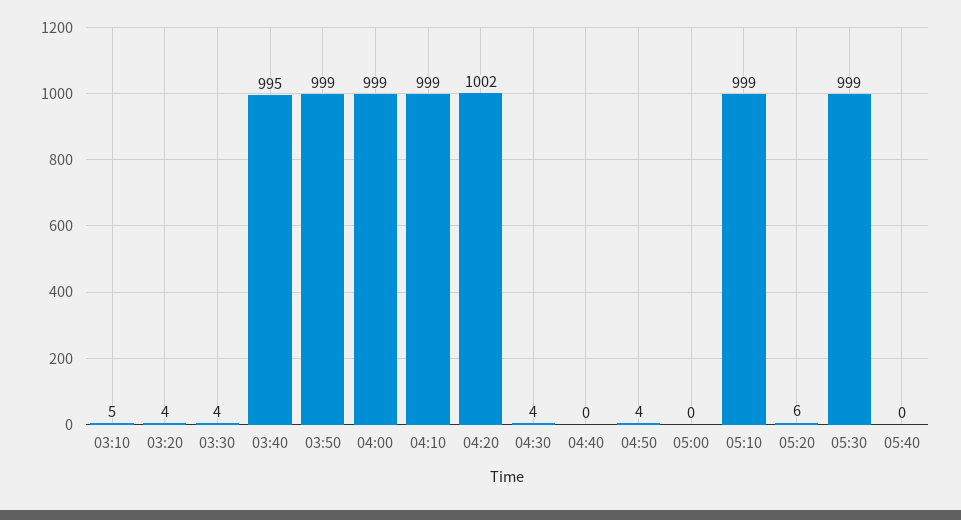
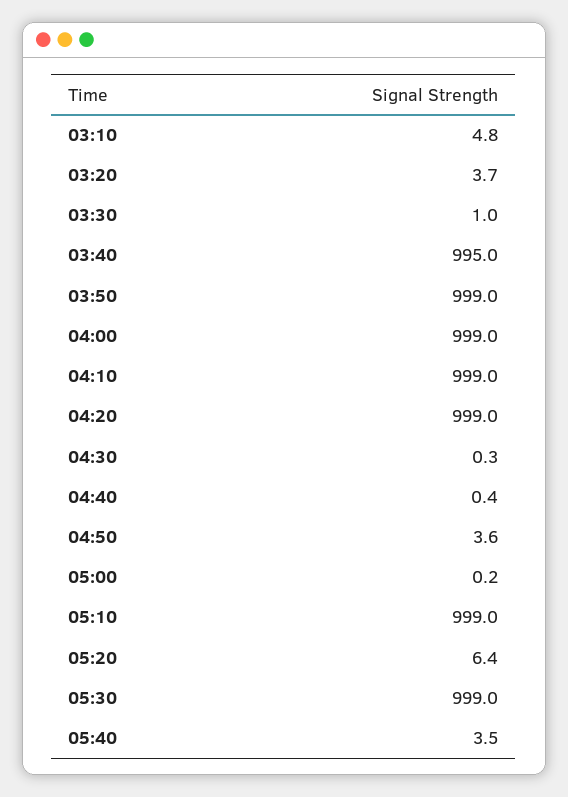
03:30: 4 -> 1
04:20: 1002 -> 999
04:30: 4 -> 0.3
05:40: 0 -> 3.5

